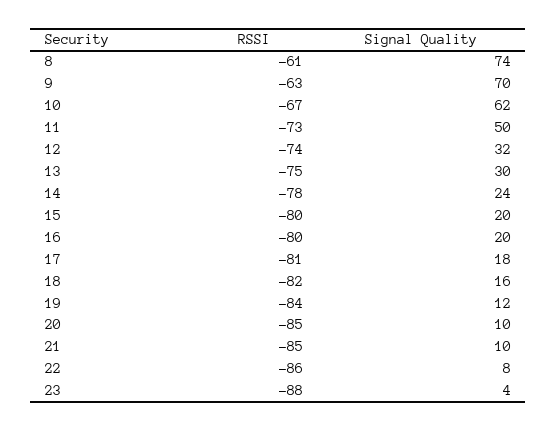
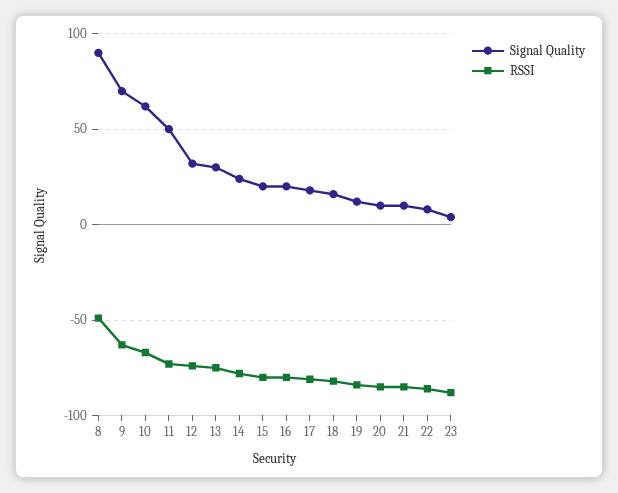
RSSI, 8: -61 -> -50
Signal Quality, 8: 74 -> 90

